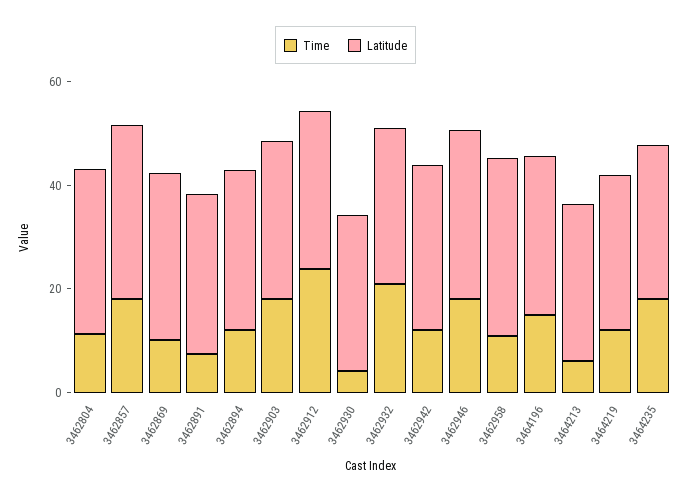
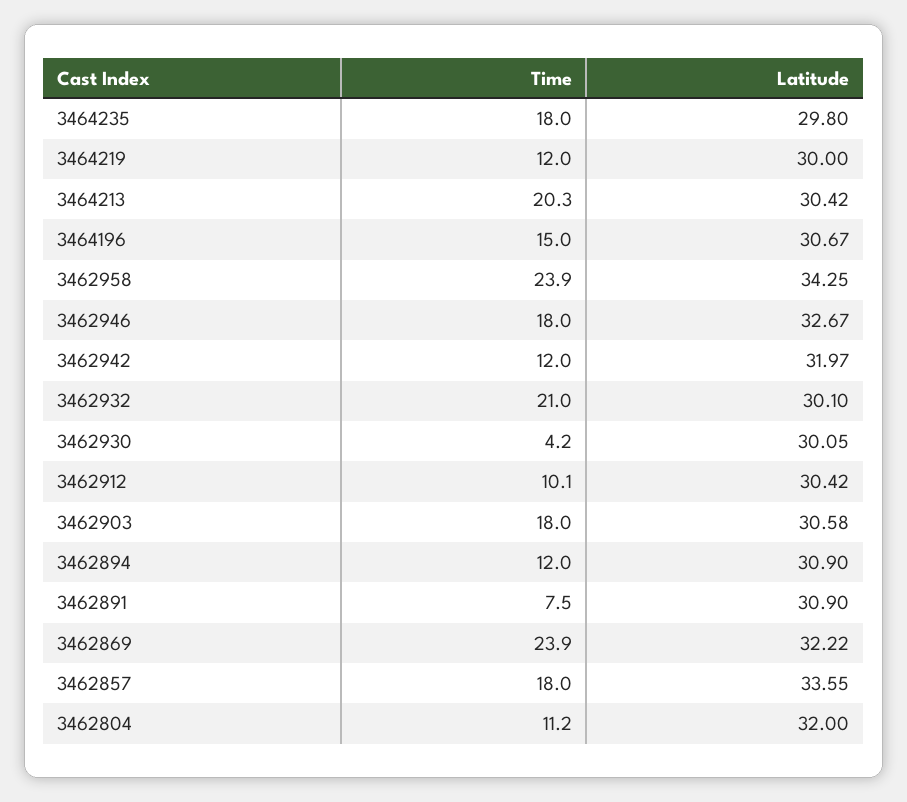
Time, 3462869: 10 -> 23.9
Time, 3462912: 25 -> 10.1
Time, 3462958: 10 -> 23.9
Time, 3464213: 5 -> 20.3

